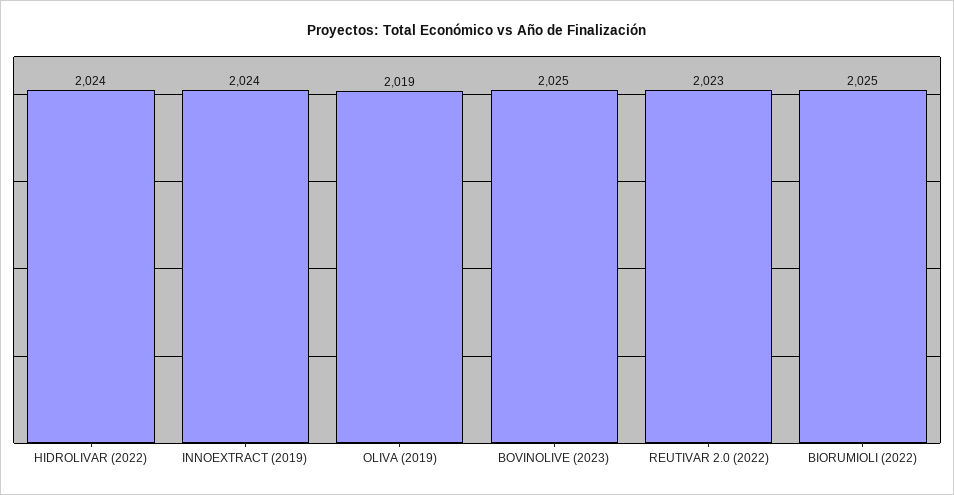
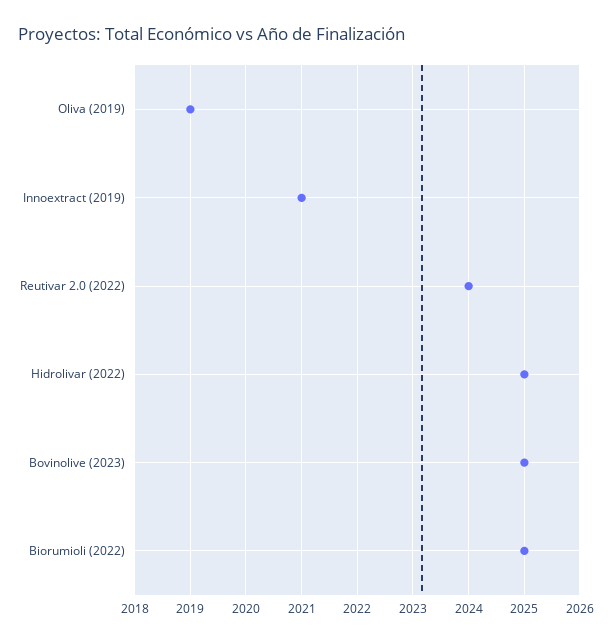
HIDROLIVAR (2022): 2024 -> 2025
INNOEXTRACT (2019): 2024 -> 2021
REUTIVAR 2.0 (2022): 2023 -> 2024

